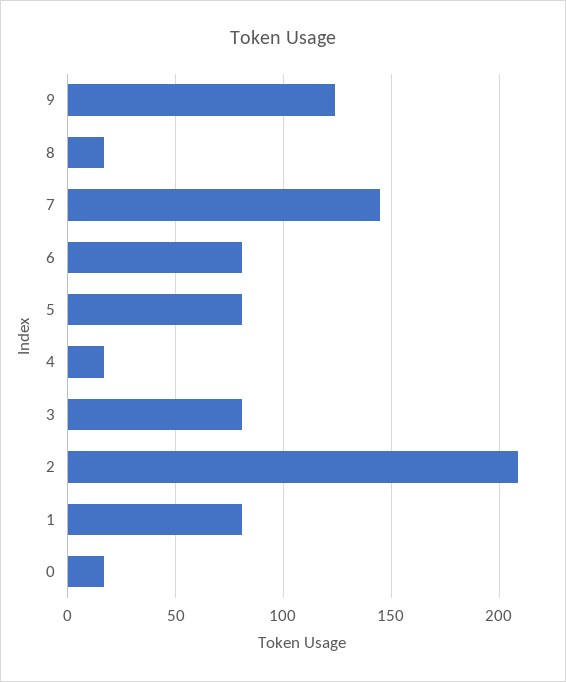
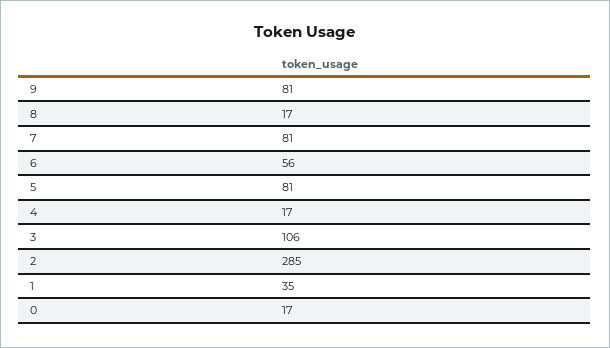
9: 125 -> 81
7: 145 -> 81
6: 80 -> 56
3: 80 -> 106
2: 210 -> 285
1: 80 -> 35

